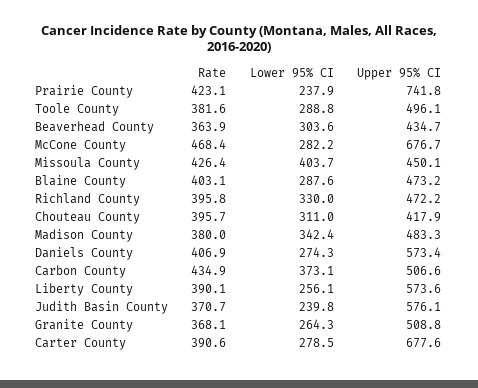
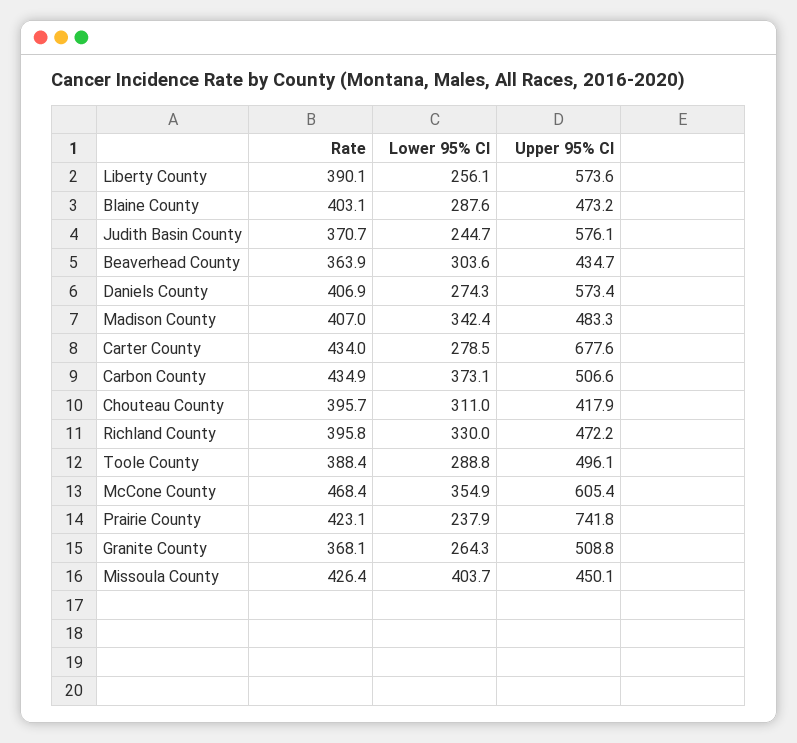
Rate, Toole County: 381.6 -> 388.4
Lower 95% CI, McCone County: 282.2 -> 354.9
Upper 95% CI, McCone County: 676.7 -> 605.4
Rate, Madison County: 380 -> 407
Lower 95% CI, Judith Basin County: 239.8 -> 244.7
Rate, Carter County: 390.6 -> 434

